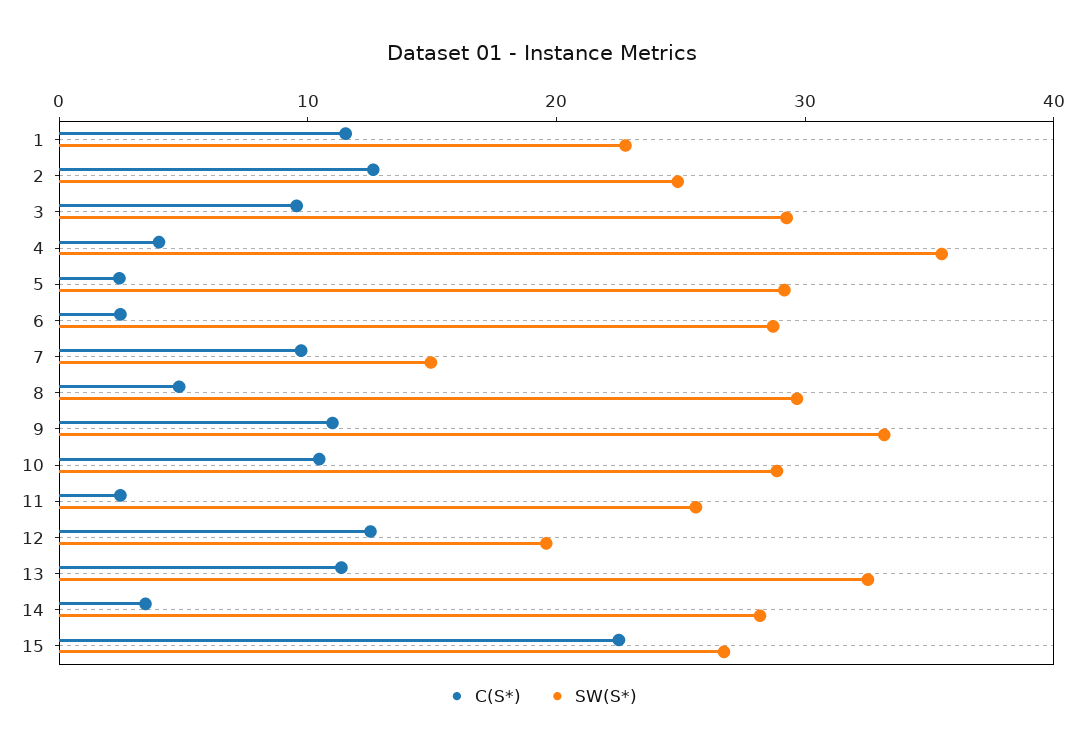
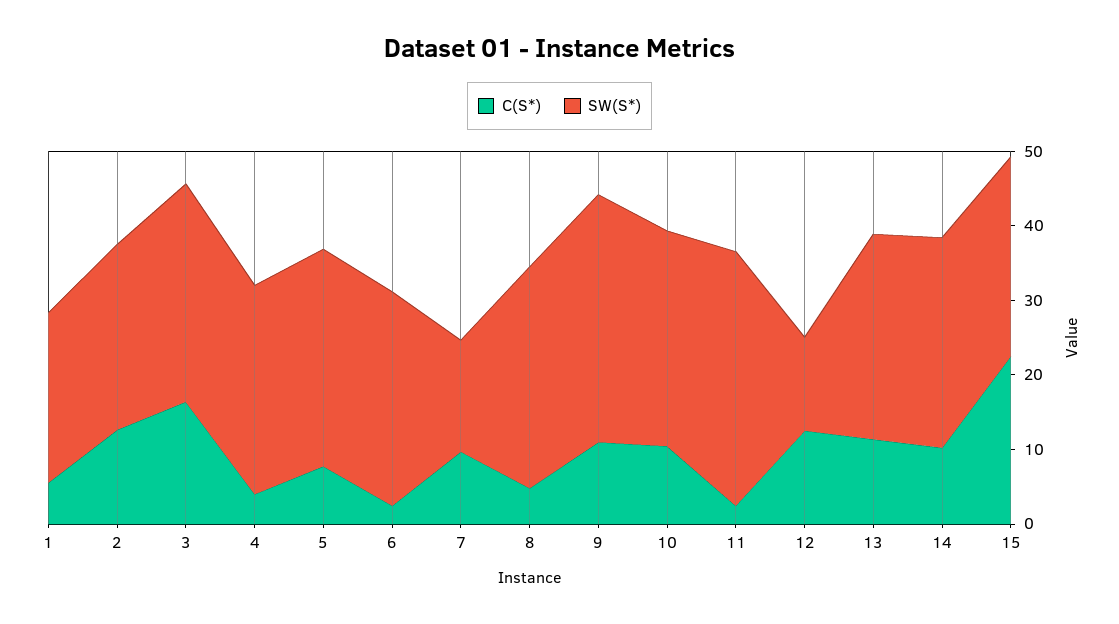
C(S*), 1: 12 -> 6
C(S*), 3: 10 -> 16
SW(S*), 4: 36 -> 28
C(S*), 5: 2 -> 8
SW(S*), 11: 26 -> 34
SW(S*), 12: 20 -> 12
SW(S*), 13: 32 -> 28
C(S*), 14: 4 -> 10

